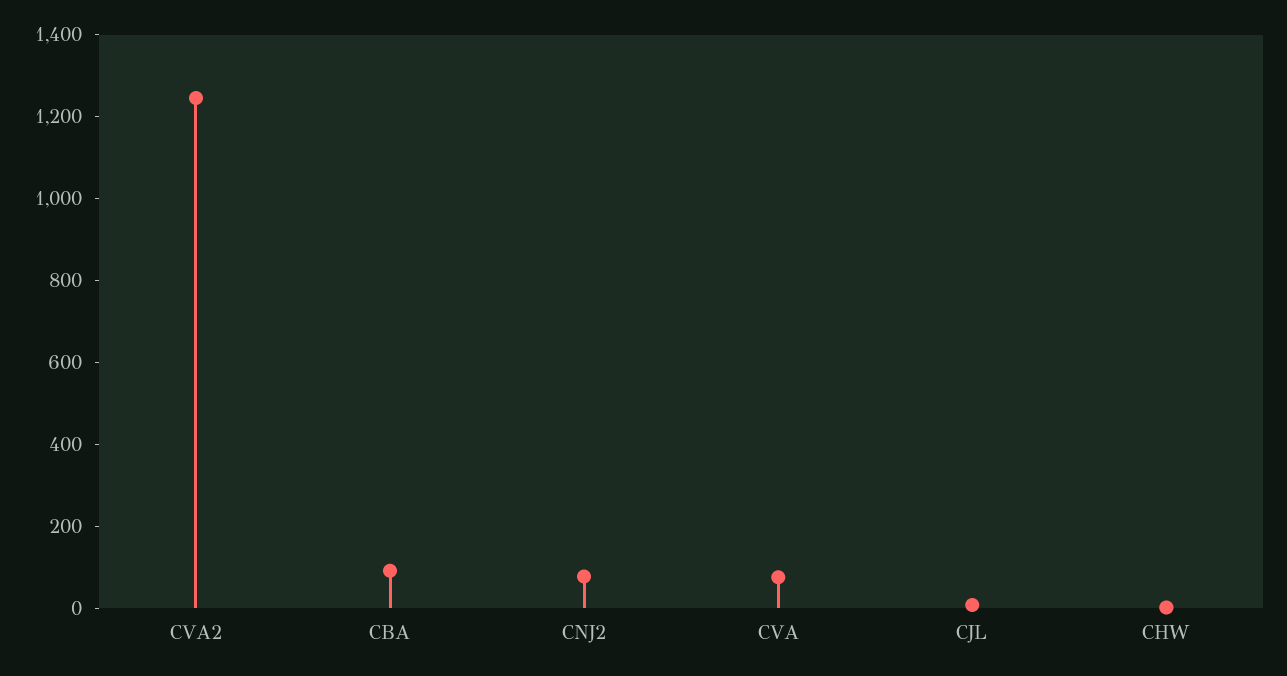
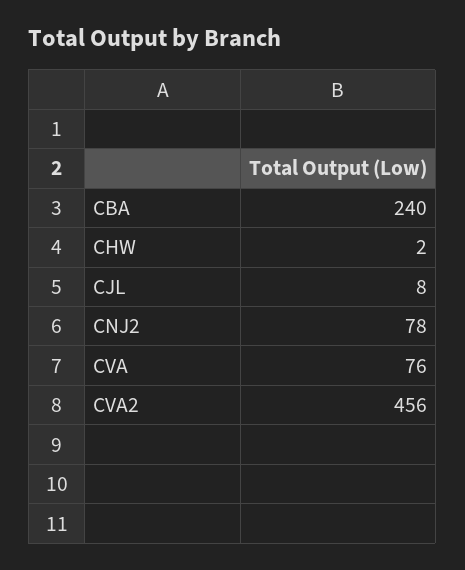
CVA2: 1250 -> 456
CBA: 100 -> 240

